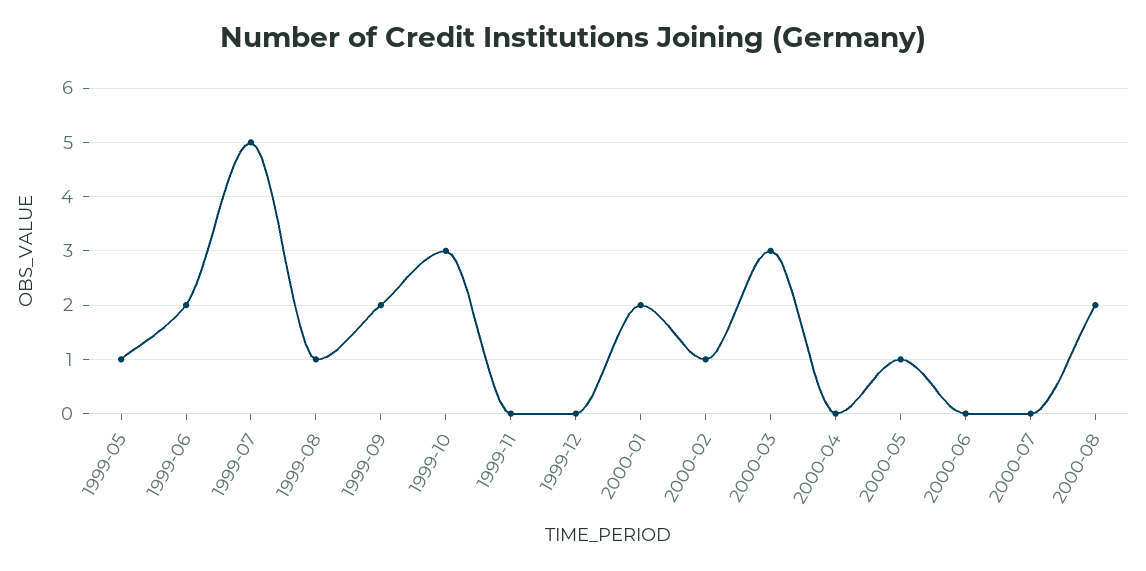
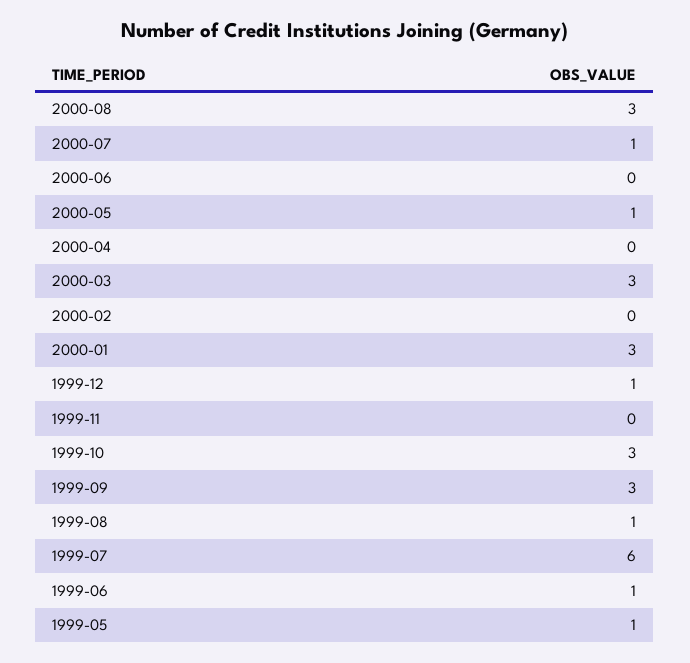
1999-06: 2 -> 1
1999-07: 5 -> 6
1999-09: 2 -> 3
1999-12: 0 -> 1
2000-01: 2 -> 3
2000-02: 1 -> 0
2000-07: 0 -> 1
2000-08: 2 -> 3

